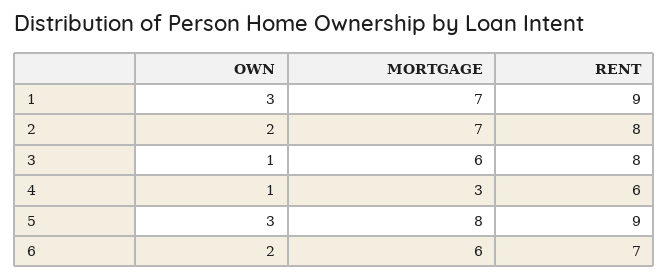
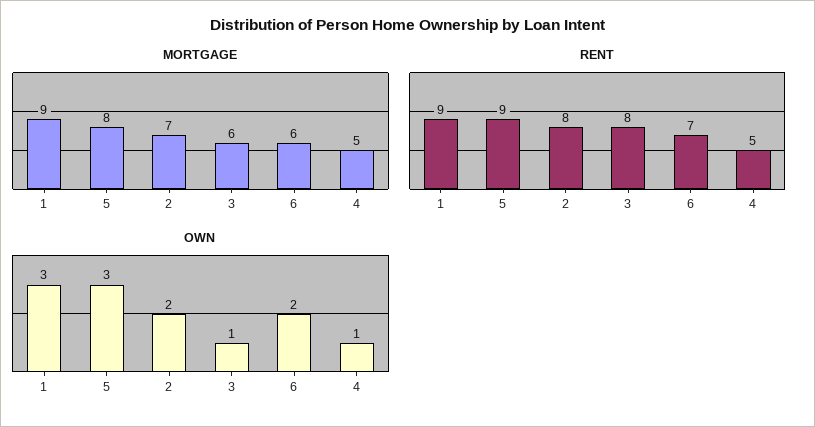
MORTGAGE, 1: 7 -> 9
MORTGAGE, 4: 3 -> 5
RENT, 4: 6 -> 5

